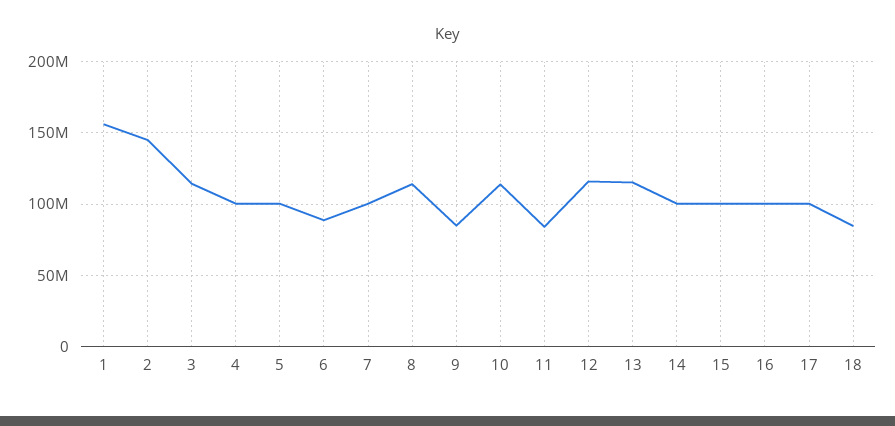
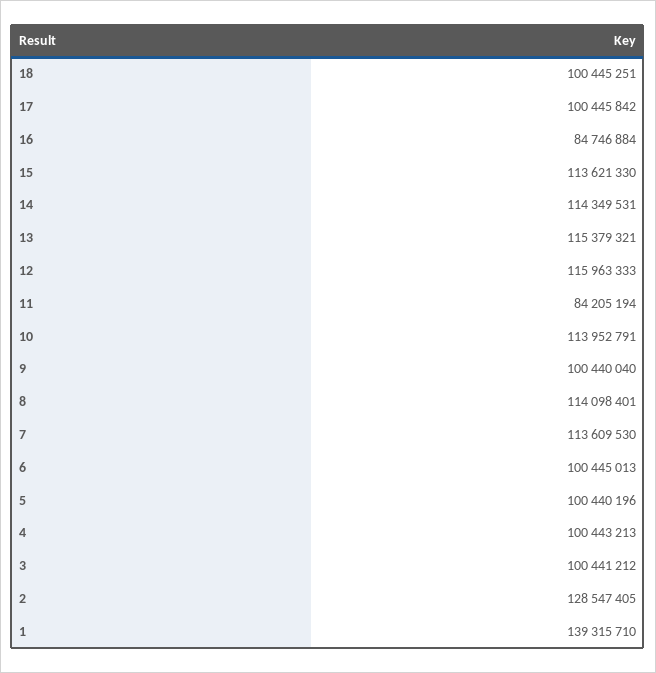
1: 155000000 -> 139315710
2: 145000000 -> 128547405
3: 115000000 -> 100441212
6: 90000000 -> 100445013
7: 100000000 -> 113609530
9: 85000000 -> 100440040
14: 100000000 -> 114349531
15: 100000000 -> 113621330
16: 100000000 -> 84746884
18: 85000000 -> 100445251

